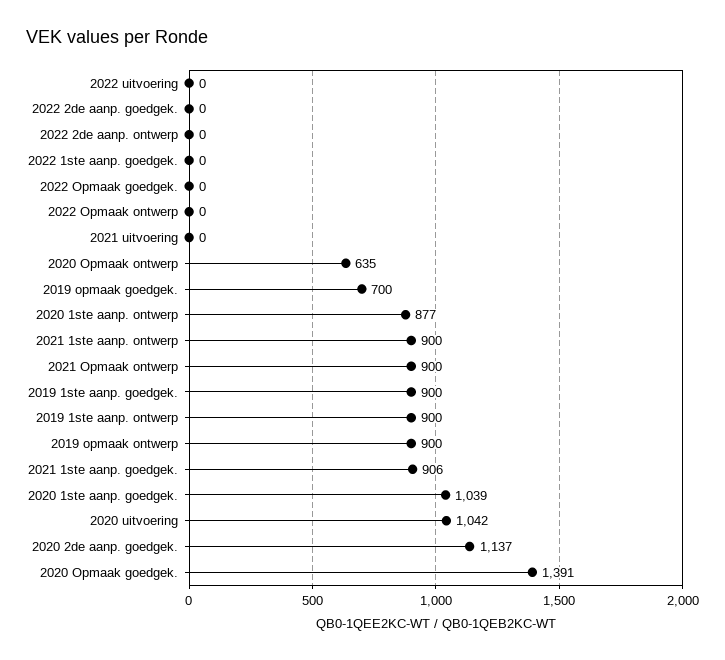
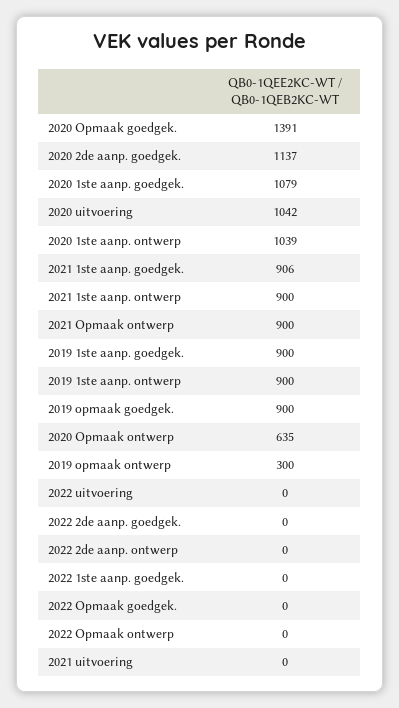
2019 opmaak goedgek.: 700 -> 900
2020 1ste aanp. ontwerp: 877 -> 1039
2019 opmaak ontwerp: 900 -> 300
2020 1ste aanp. goedgek.: 1039 -> 1079

